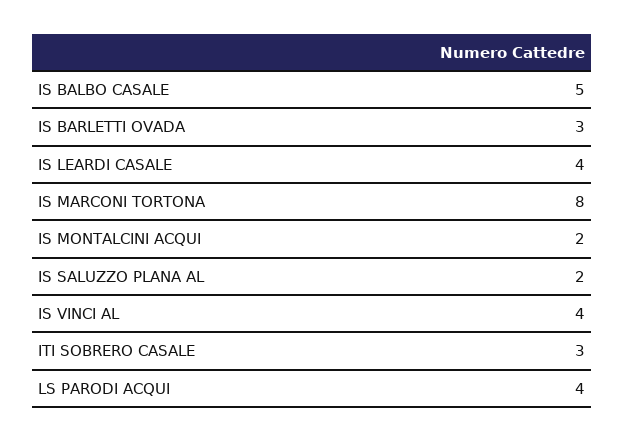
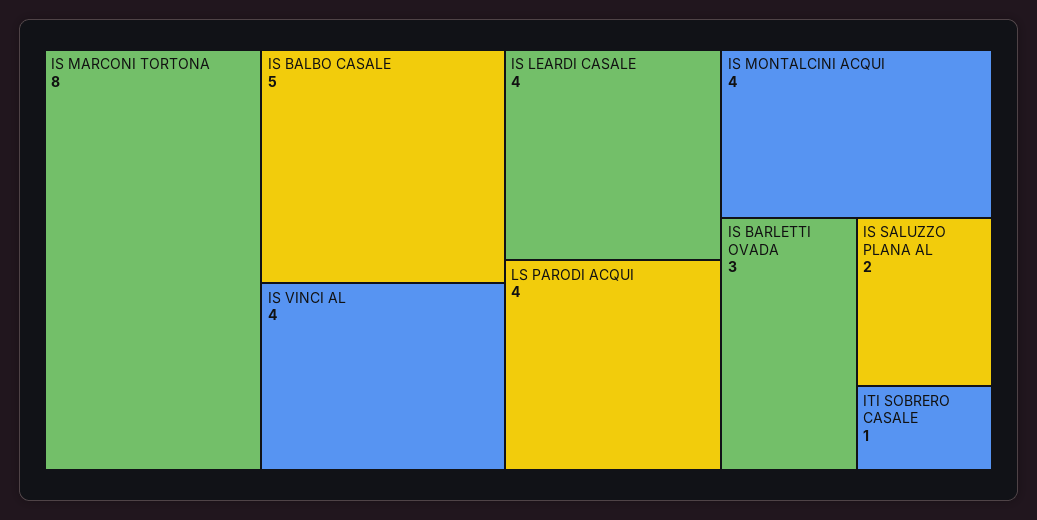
IS MONTALCINI ACQUI: 2 -> 4
ITI SOBRERO CASALE: 3 -> 1

